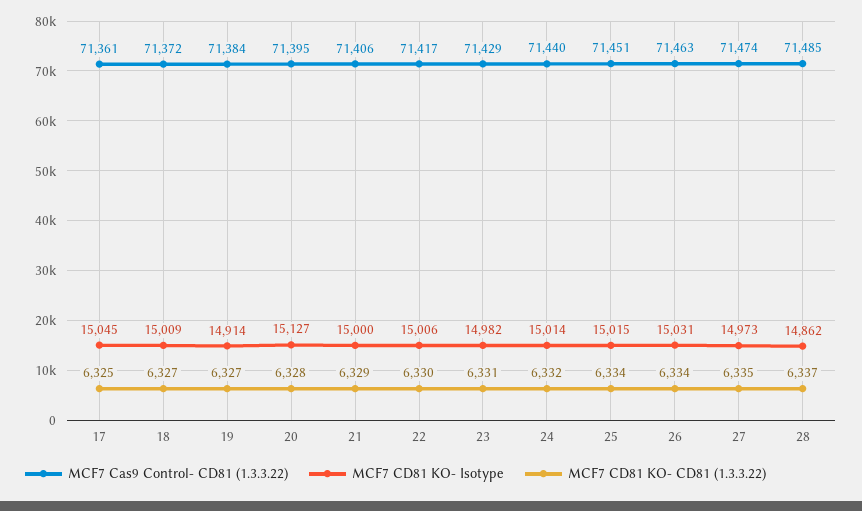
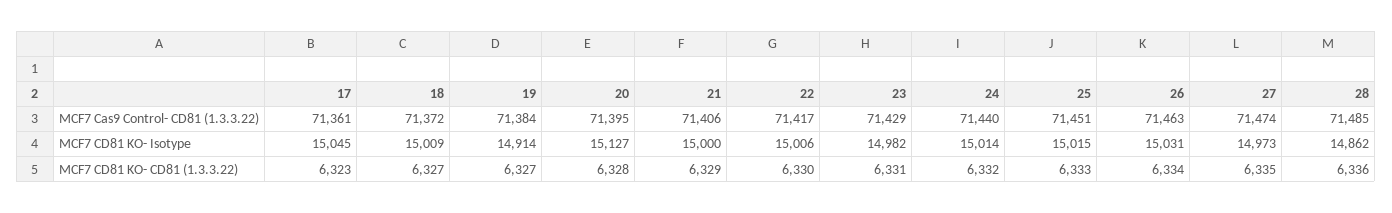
MCF7 CD81 KO- CD81 (1.3.3.22), 17: 6325 -> 6323
MCF7 CD81 KO- CD81 (1.3.3.22), 25: 6334 -> 6333
MCF7 CD81 KO- CD81 (1.3.3.22), 28: 6337 -> 6336

